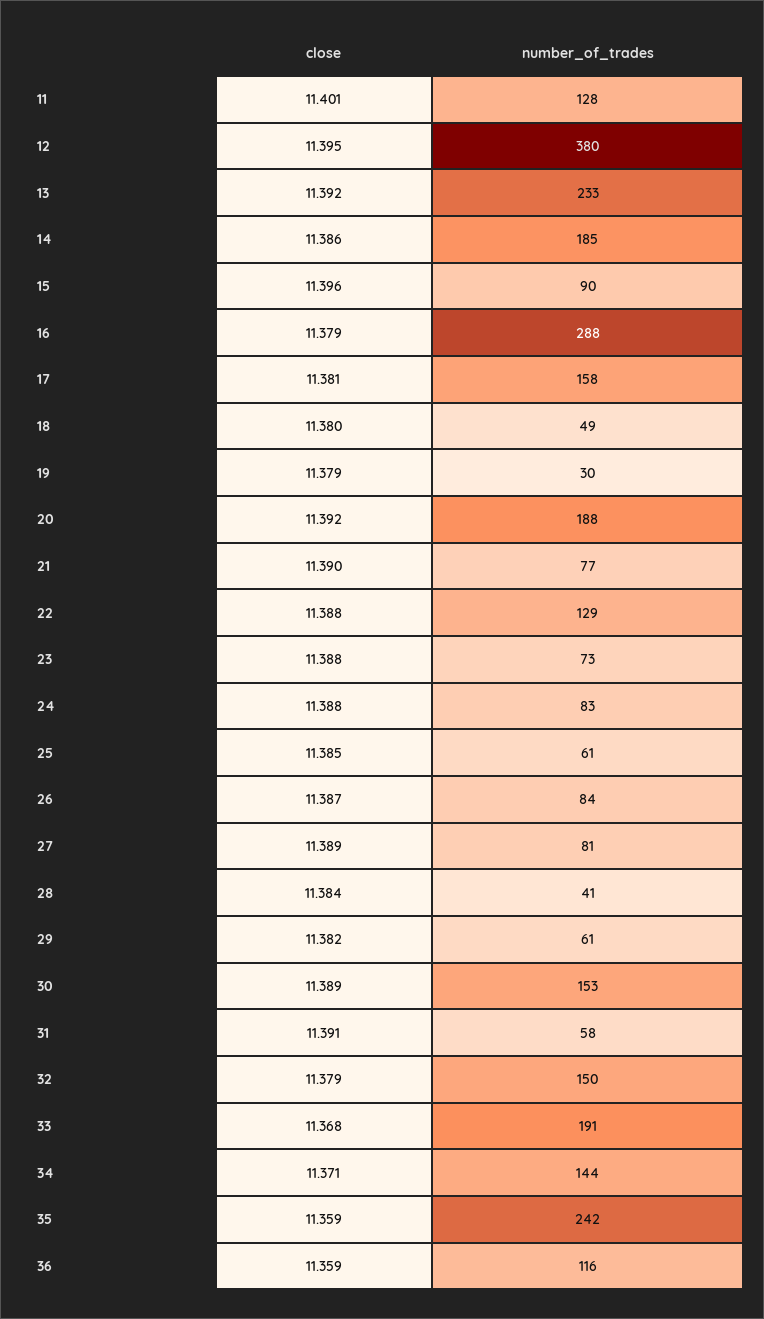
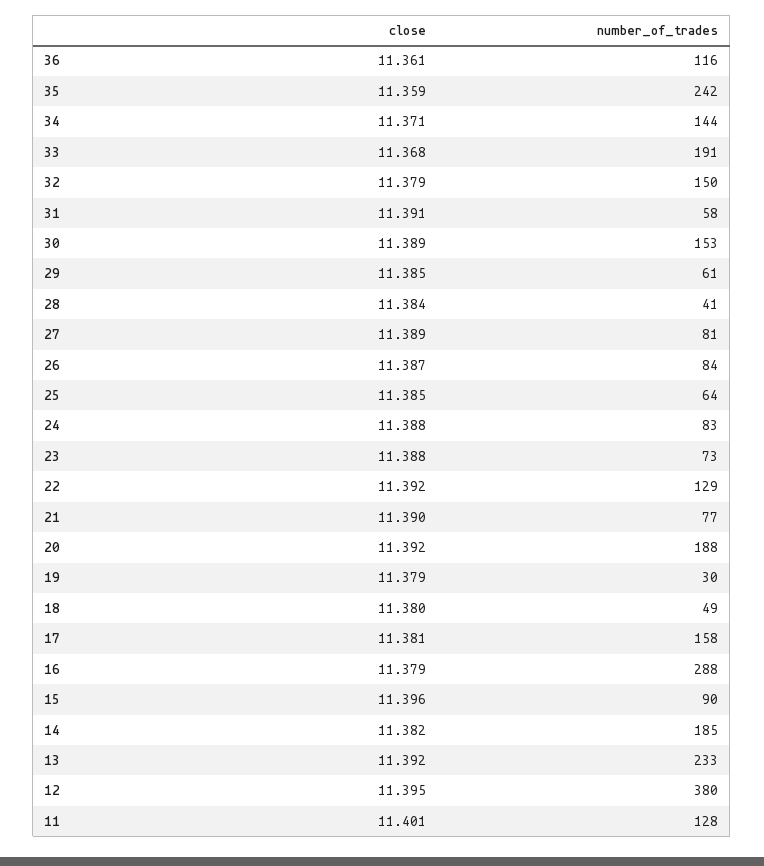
close, 14: 11.386 -> 11.382
close, 22: 11.388 -> 11.392
number_of_trades, 25: 61 -> 64
close, 29: 11.382 -> 11.385
close, 36: 11.359 -> 11.361

